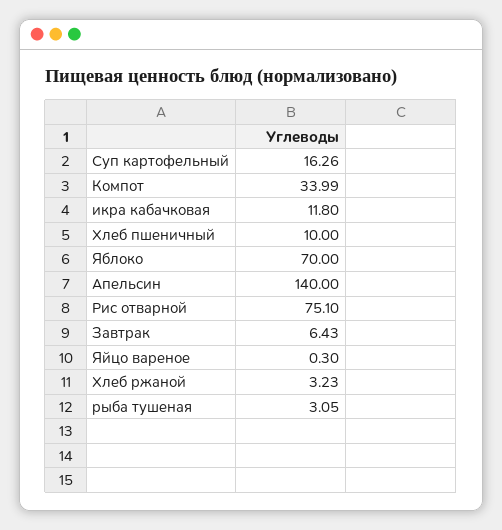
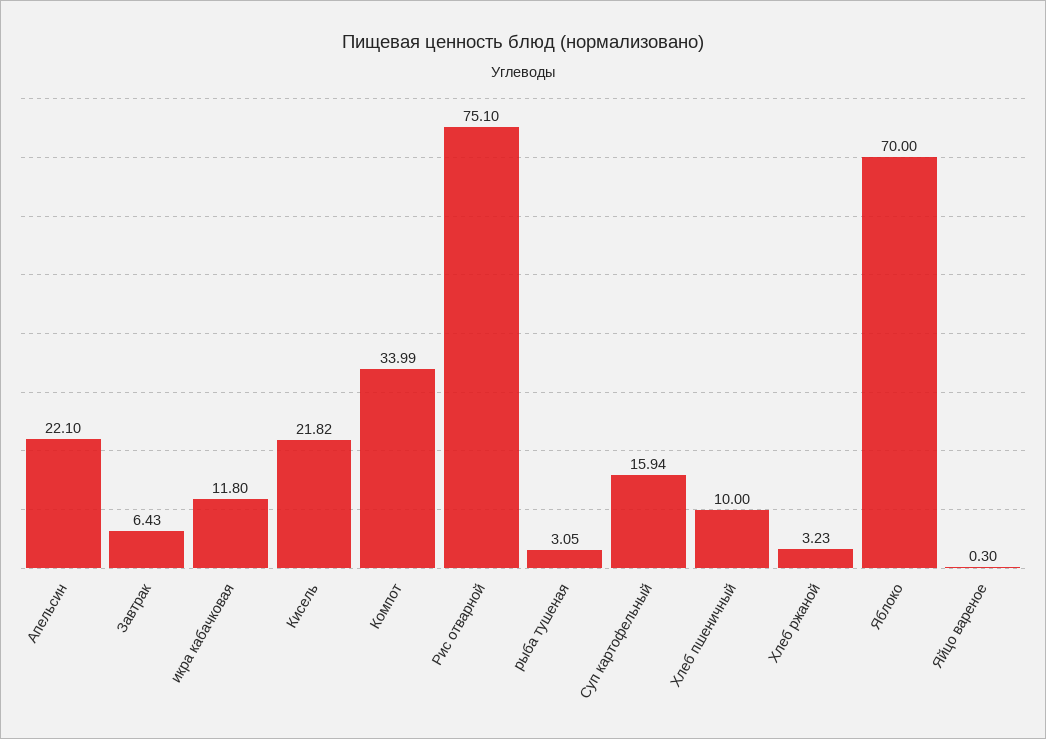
Суп картофельный: 16.26 -> 15.94
Апельсин: 140 -> 22.1
Кисель: none -> 21.82

